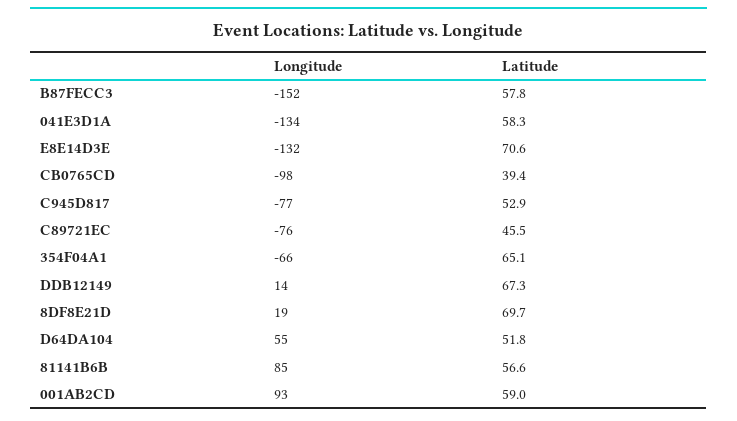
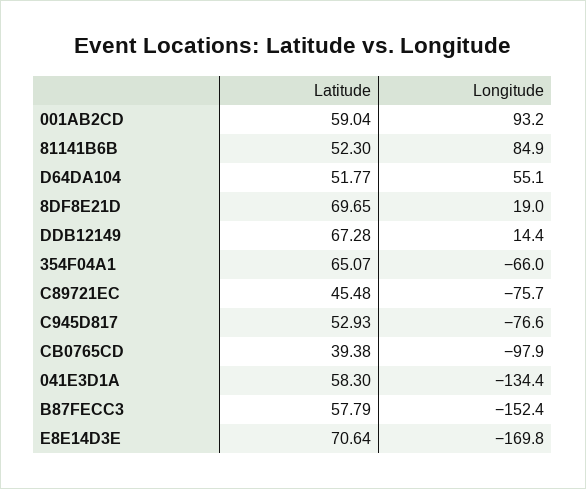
Longitude, E8E14D3E: -132 -> -169.8
Latitude, 81141B6B: 56.6 -> 52.3

